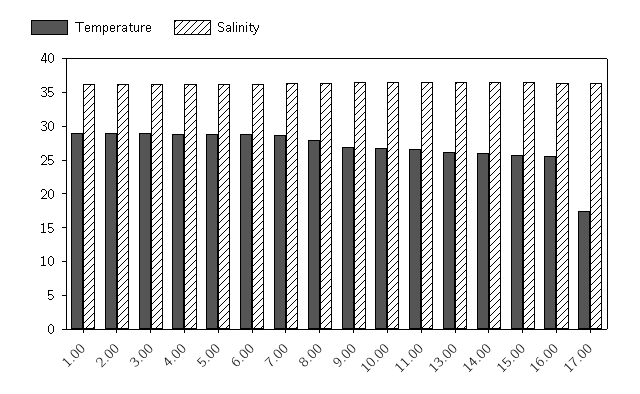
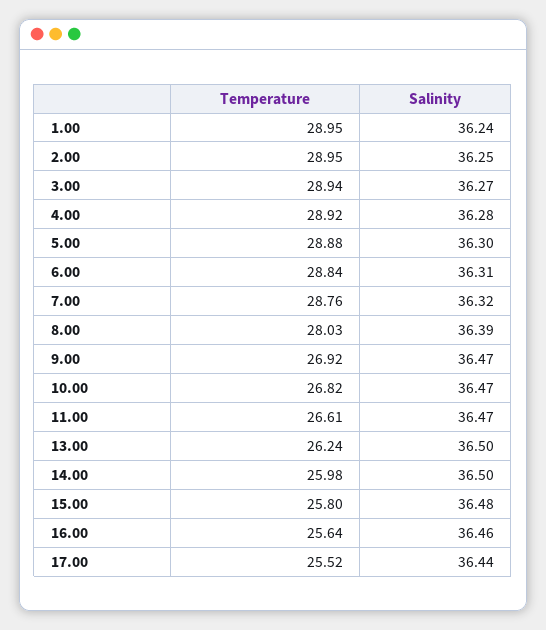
Temperature, 17.00: 17.5 -> 25.52

